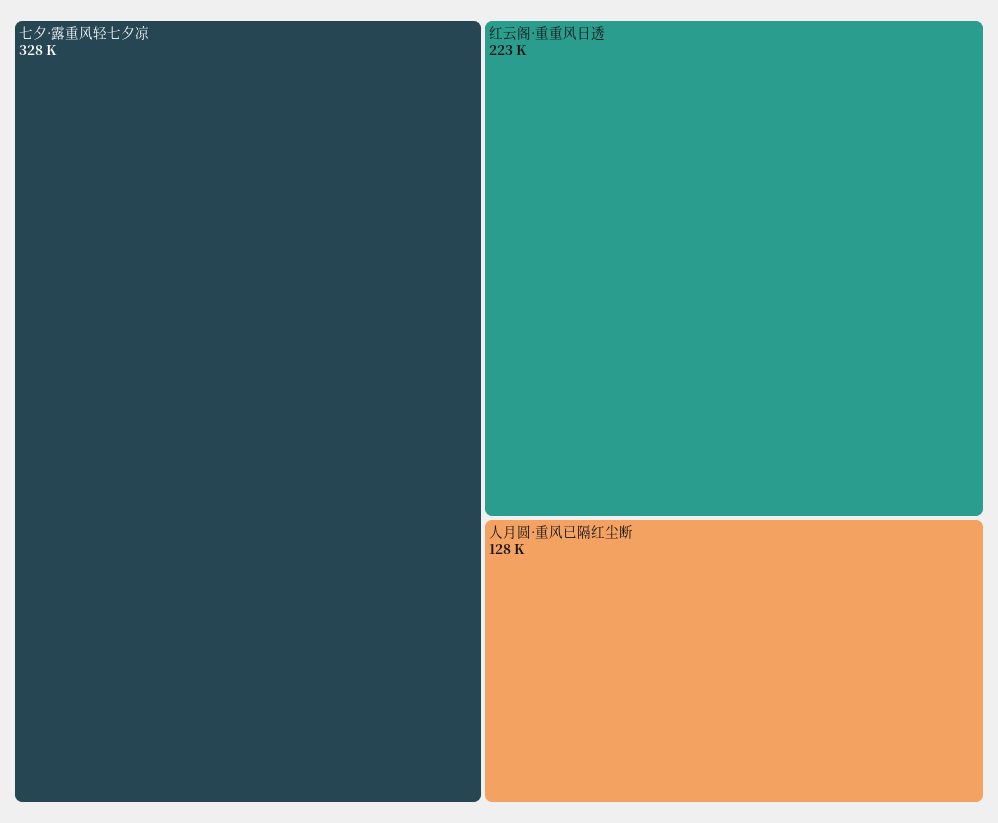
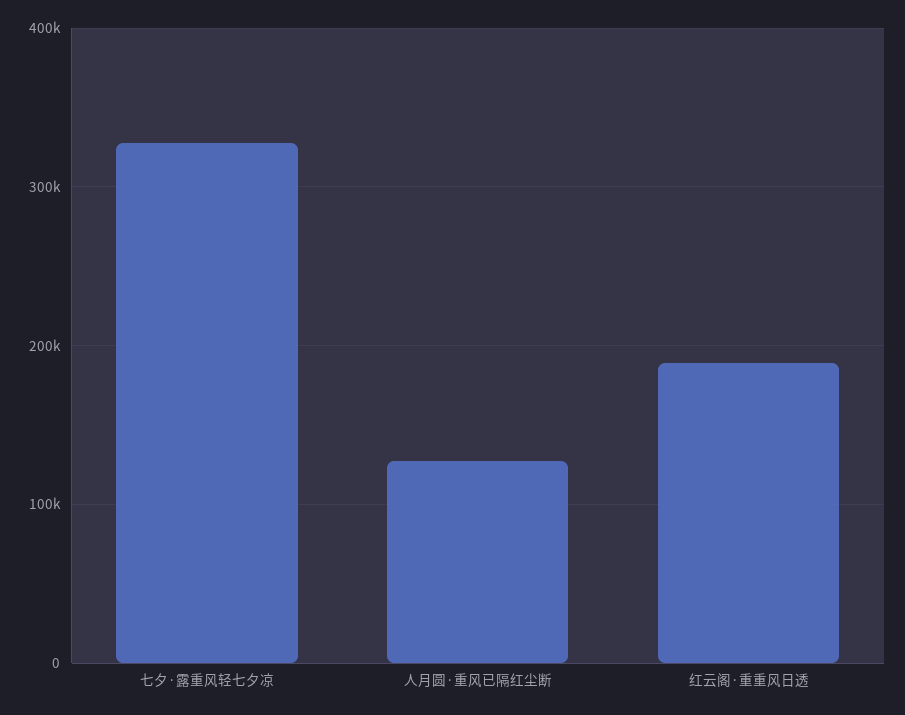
红云阁·重重风日透: 223000 -> 190000

